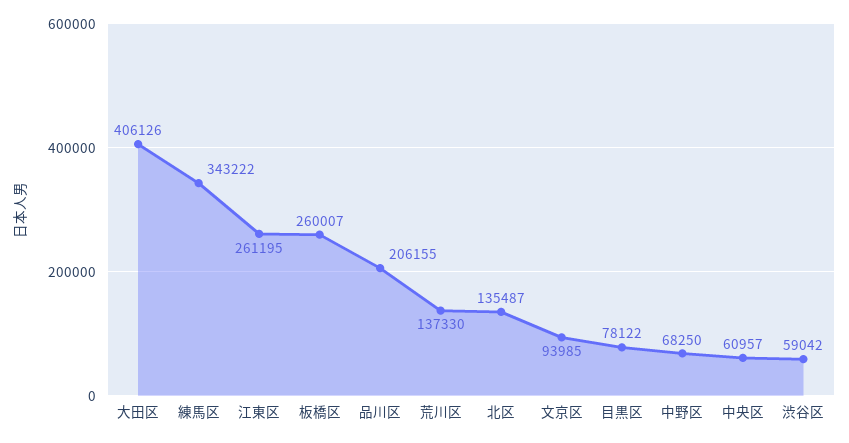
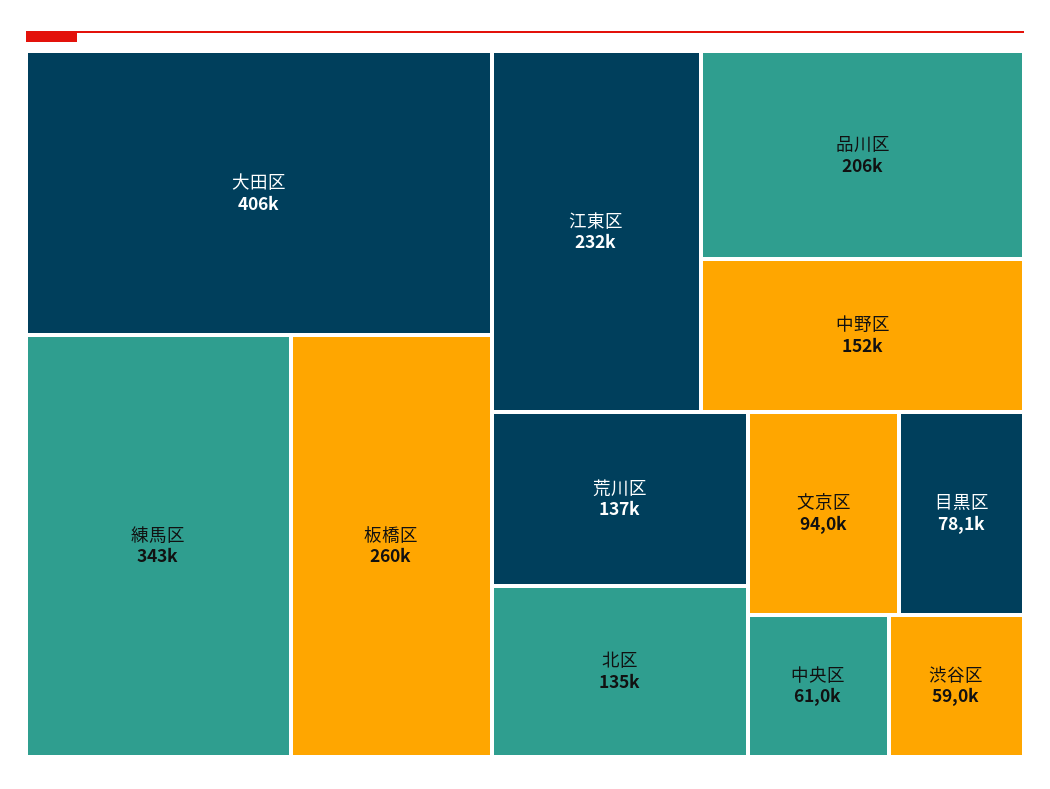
江東区: 261195 -> 232000
中野区: 68250 -> 152000

